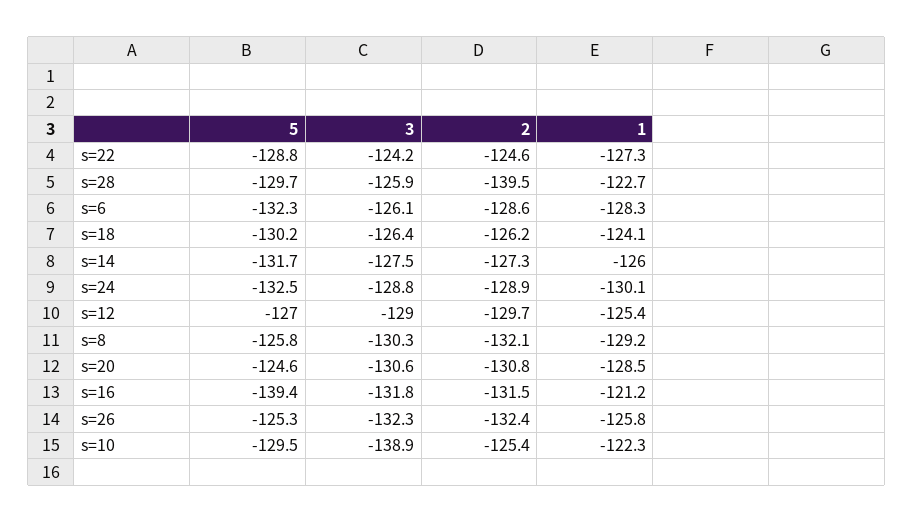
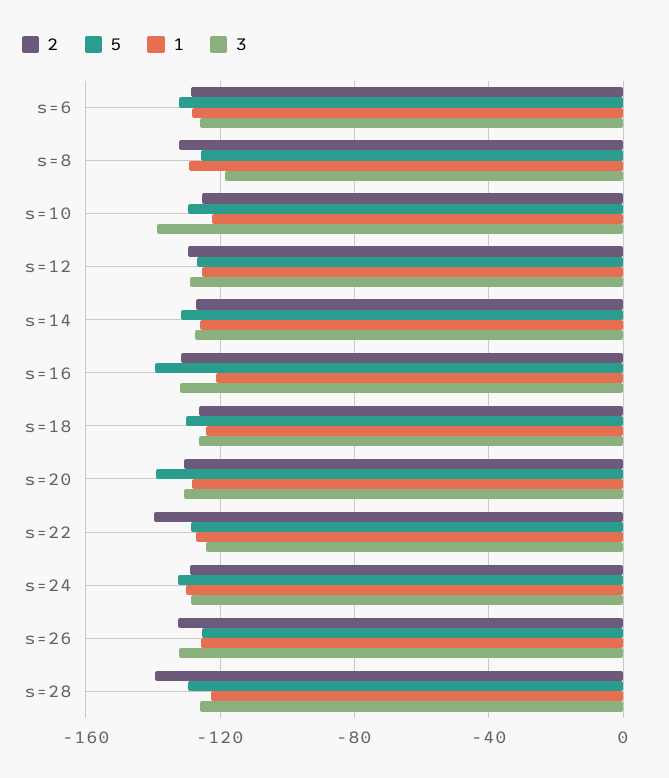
2, s=22: -124.6 -> -140
3, s=8: -130.3 -> -120
5, s=20: -124.6 -> -140

